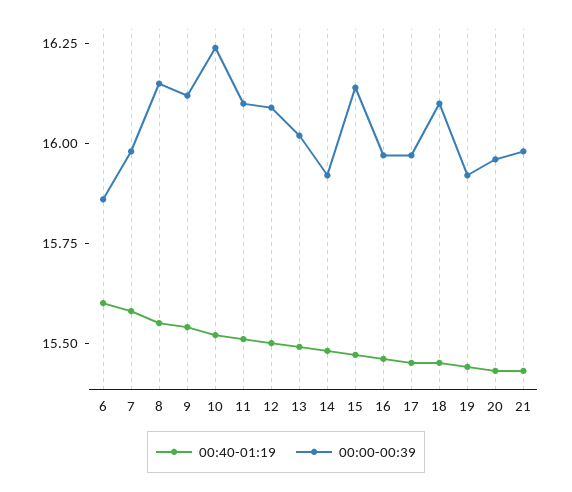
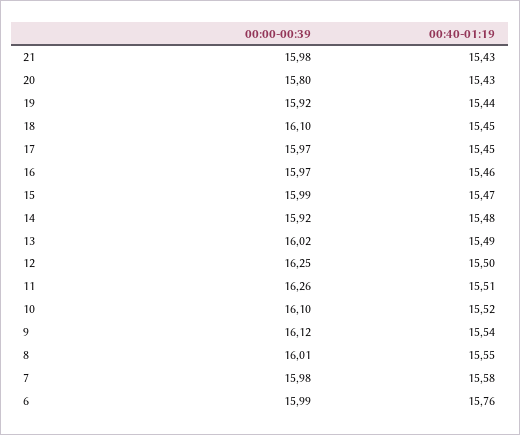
00:40-01:19, 6: 15.6 -> 15.76
00:00-00:39, 6: 15.85 -> 15.99
00:00-00:39, 8: 16.15 -> 16.01
00:00-00:39, 10: 16.25 -> 16.1
00:00-00:39, 11: 16.1 -> 16.26
00:00-00:39, 12: 16.1 -> 16.25
00:00-00:39, 15: 16.15 -> 15.99
00:00-00:39, 20: 15.95 -> 15.8

